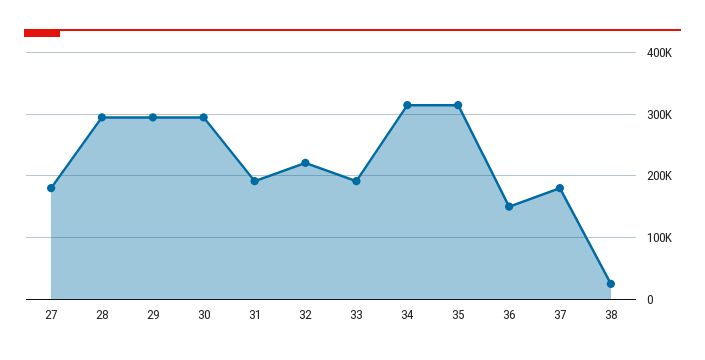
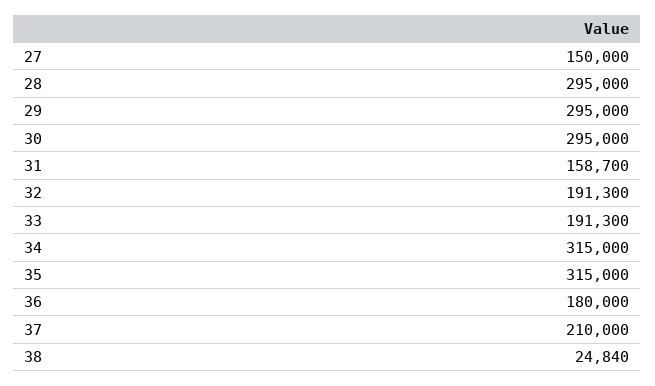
27: 180000 -> 150000
31: 190000 -> 158700
32: 220000 -> 191300
36: 150000 -> 180000
37: 180000 -> 210000

